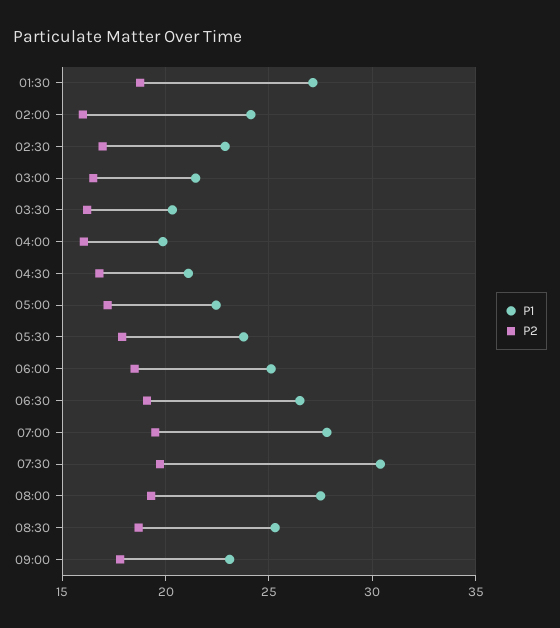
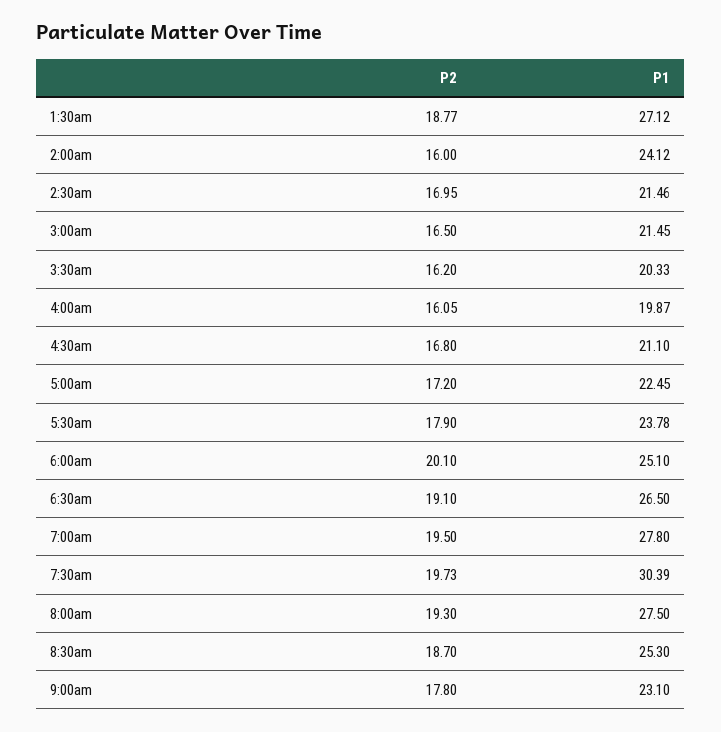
P1, 02:30: 23 -> 21.46
P2, 06:00: 18.5 -> 20.1

